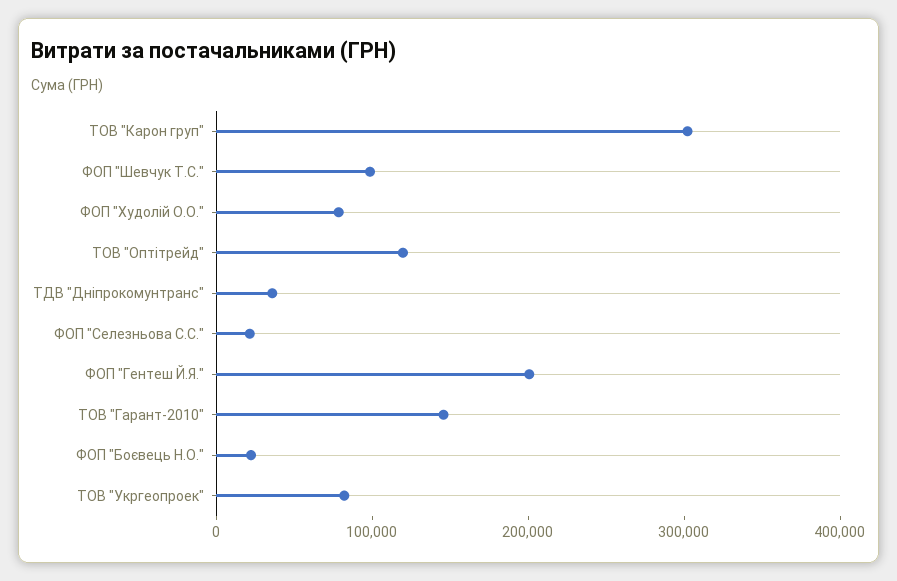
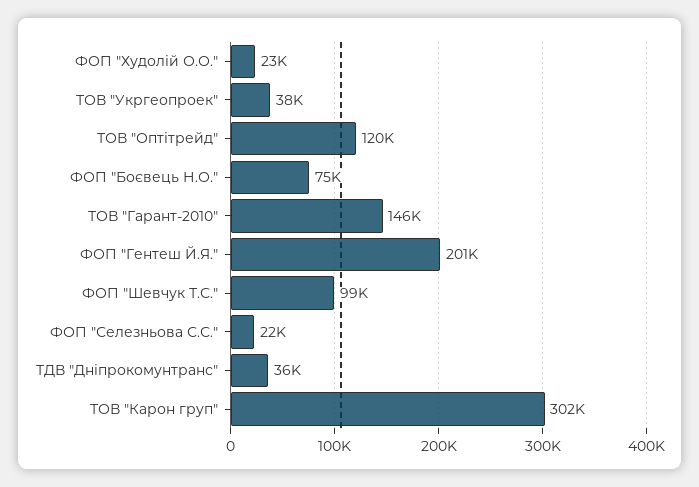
ФОП "Худолій О.О.": 80000 -> 23000
ФОП "Боєвець Н.О.": 20000 -> 75000
ТОВ "Укргеопроек": 80000 -> 38000

